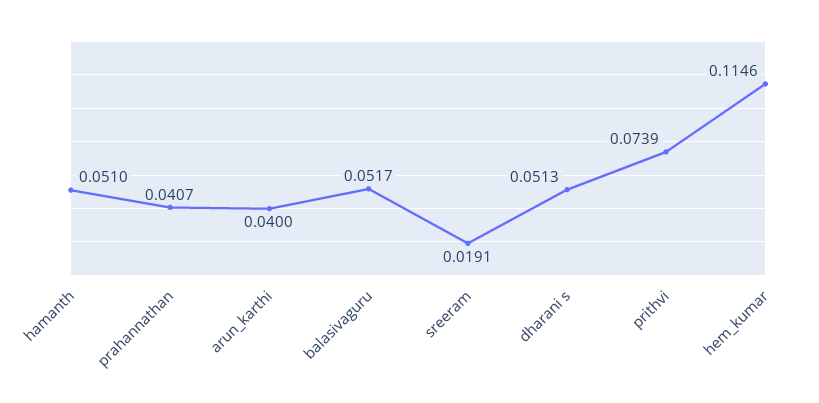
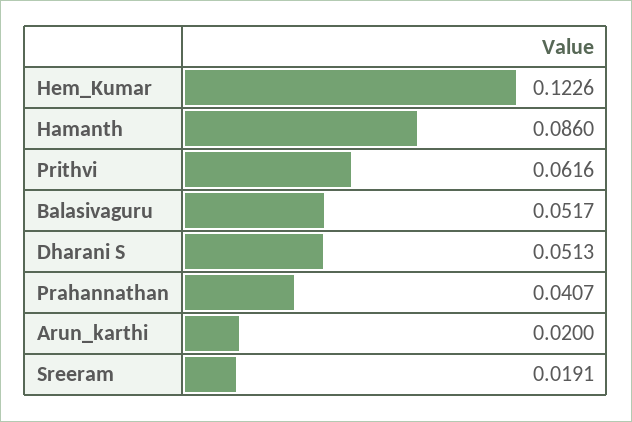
hamanth: 0.051 -> 0.086
arun_karthi: 0.04 -> 0.02
prithvi: 0.0739 -> 0.0616
hem_kumar: 0.1146 -> 0.1226

